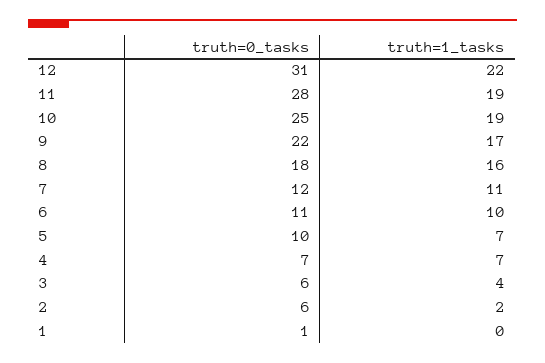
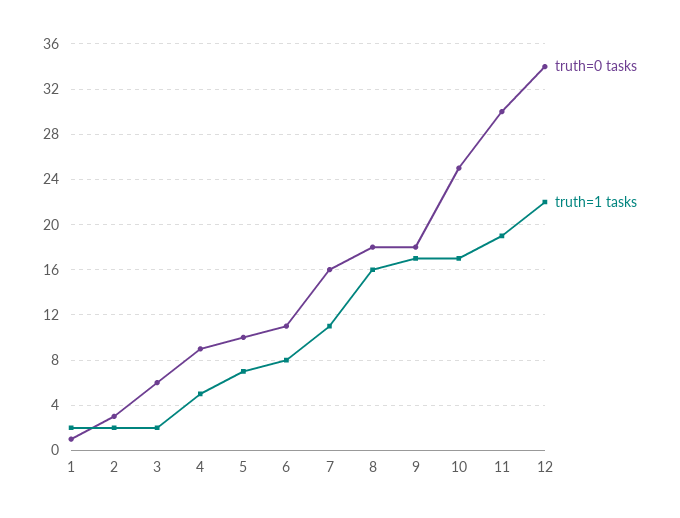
truth=0_tasks, 12: 31 -> 34
truth=0_tasks, 11: 28 -> 30
truth=1_tasks, 10: 19 -> 17
truth=0_tasks, 9: 22 -> 18
truth=0_tasks, 7: 12 -> 16
truth=1_tasks, 6: 10 -> 8
truth=0_tasks, 4: 7 -> 9
truth=1_tasks, 4: 7 -> 5
truth=1_tasks, 3: 4 -> 2
truth=0_tasks, 2: 6 -> 3
truth=1_tasks, 1: 0 -> 2

